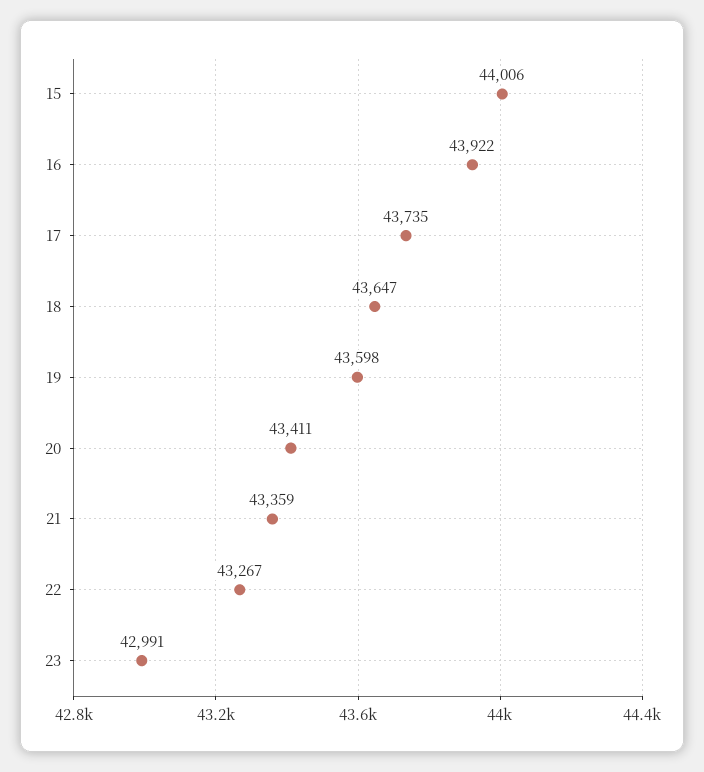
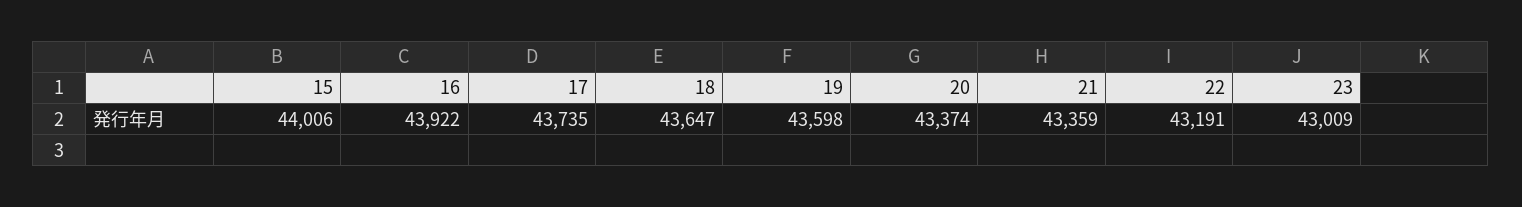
20: 43411 -> 43374
22: 43267 -> 43191
23: 42991 -> 43009

